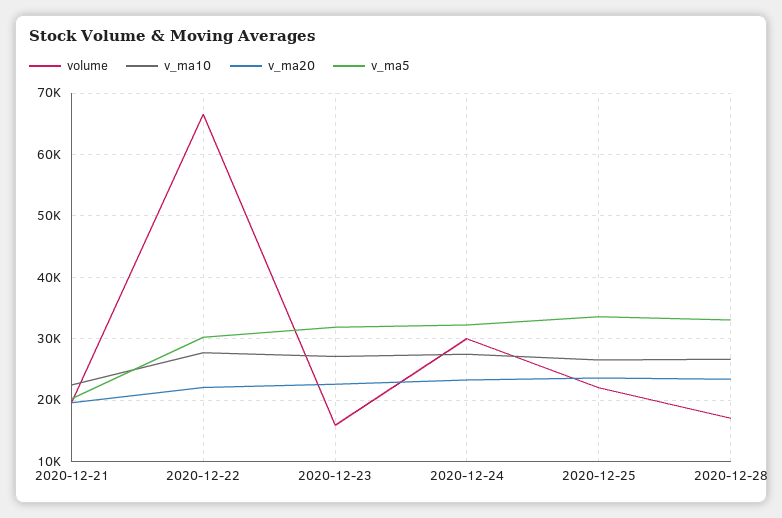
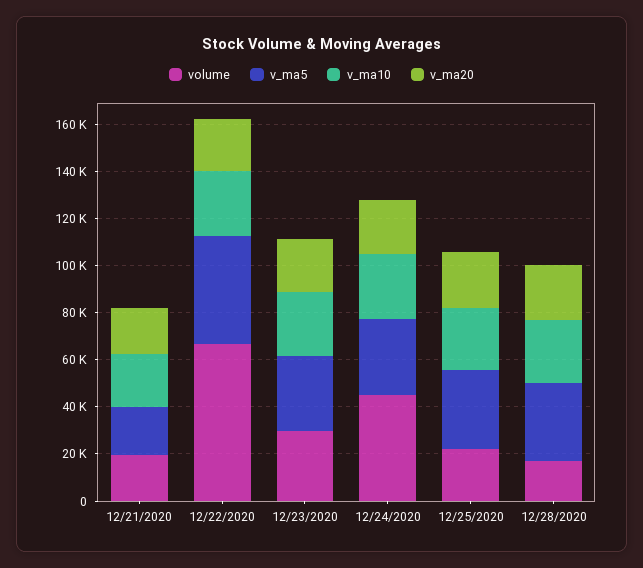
v_ma5, 2020-12-22: 30000 -> 45000
volume, 2020-12-23: 16000 -> 30000
volume, 2020-12-24: 30000 -> 45000

